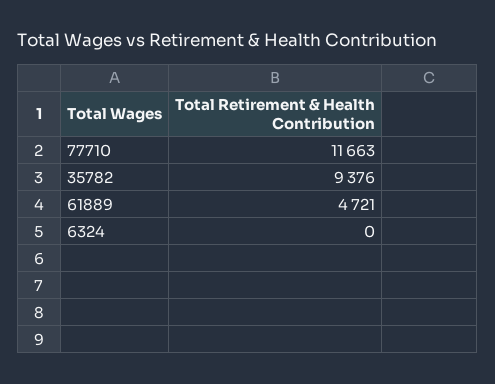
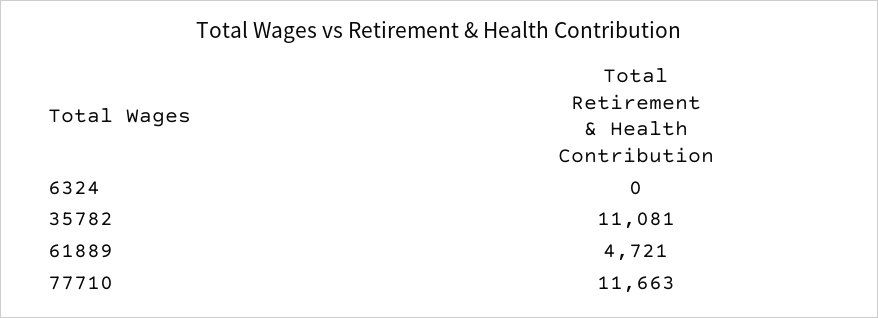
35782: 9376 -> 11081

